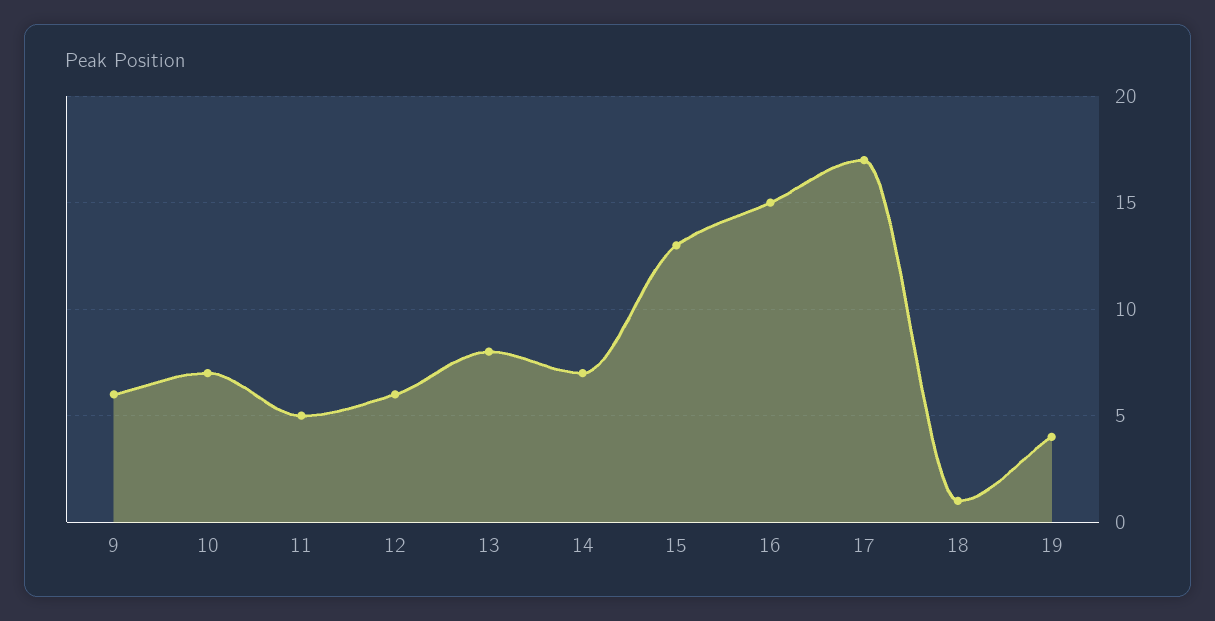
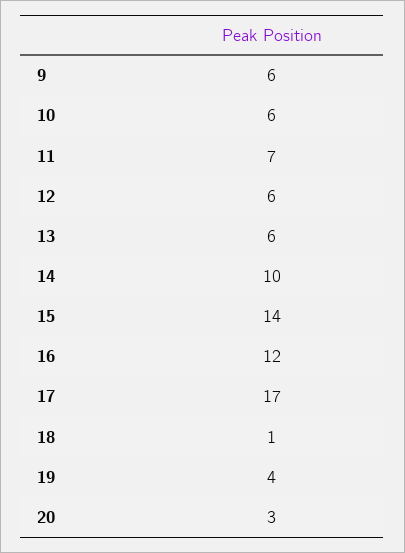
10: 7 -> 6
11: 5 -> 7
13: 8 -> 6
14: 7 -> 10
15: 13 -> 14
16: 15 -> 12
20: none -> 3

